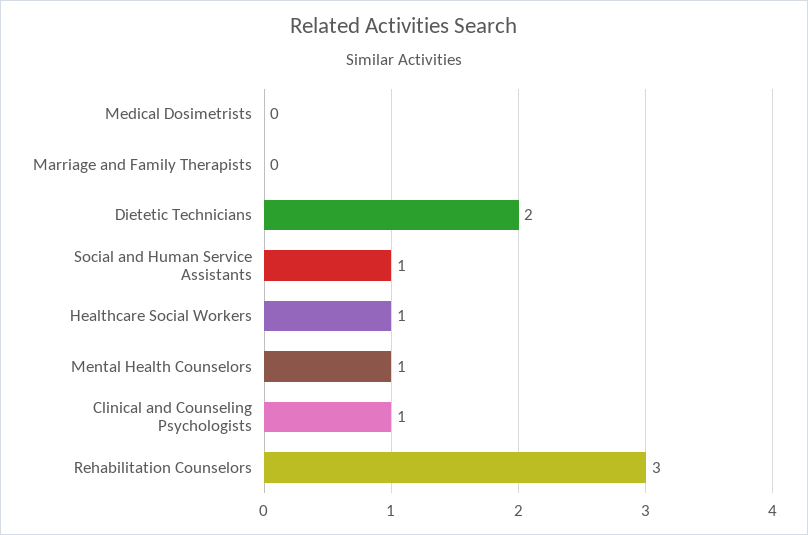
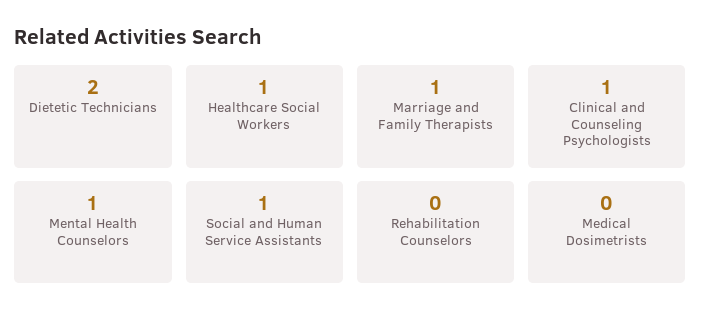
Marriage and Family Therapists: 0 -> 1
Rehabilitation Counselors: 3 -> 0

